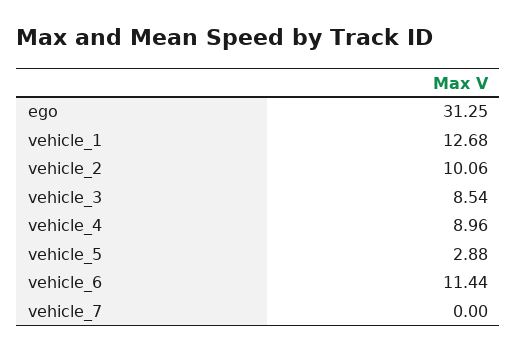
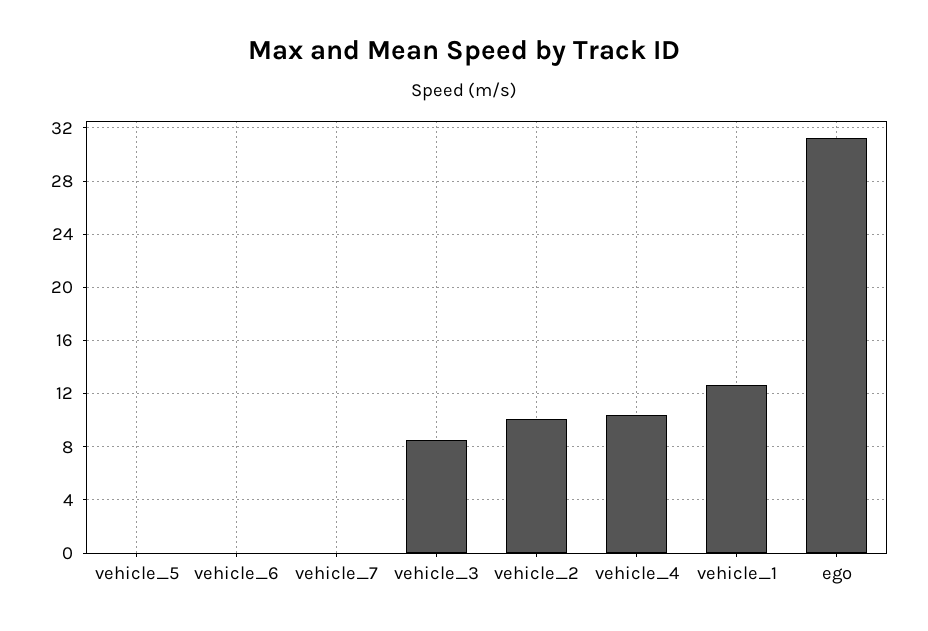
vehicle_4: 8.96 -> 10.5
vehicle_5: 2.88 -> 0
vehicle_6: 11.44 -> 0

